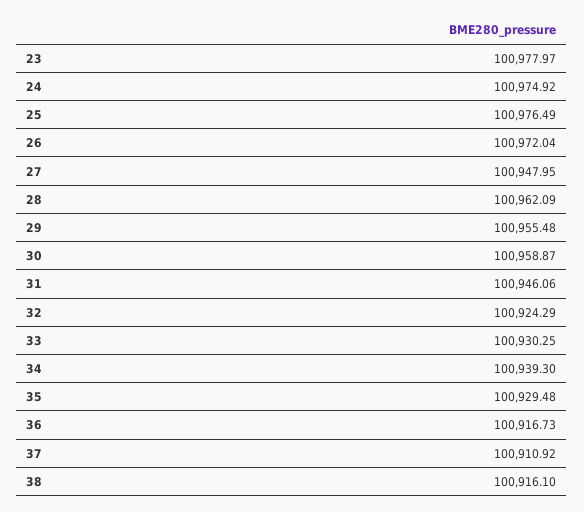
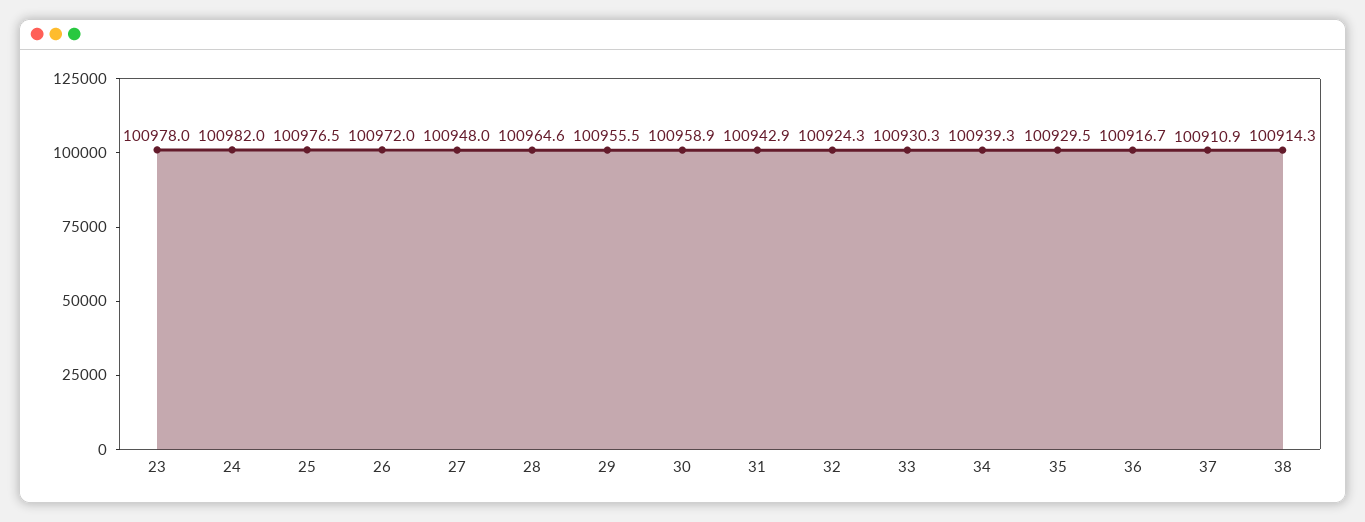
24: 100974.92 -> 100982
28: 100962.09 -> 100964.6
31: 100946.06 -> 100942.9
38: 100916.1 -> 100914.3

